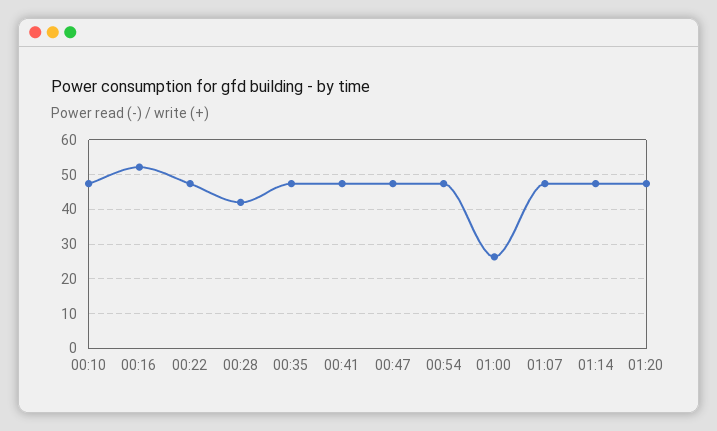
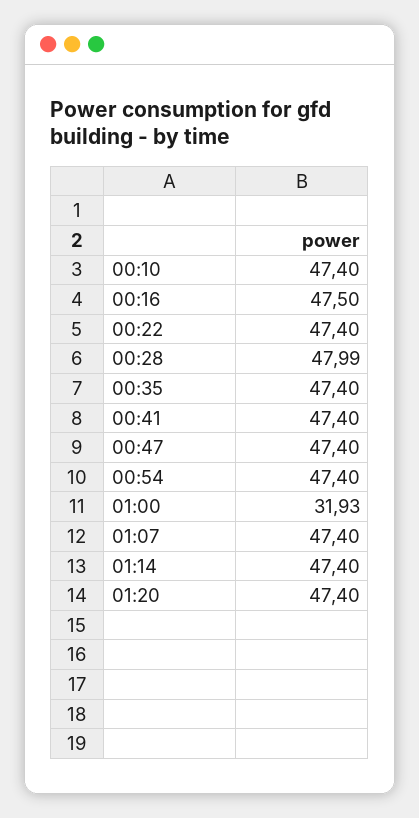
00:16: 52 -> 47.5
00:28: 42 -> 47.99
01:00: 26 -> 31.93

